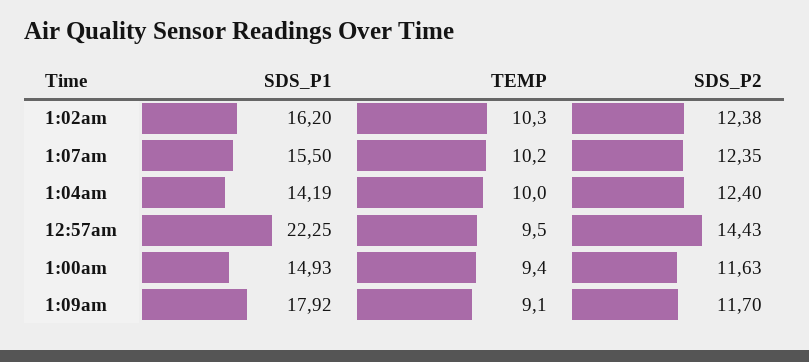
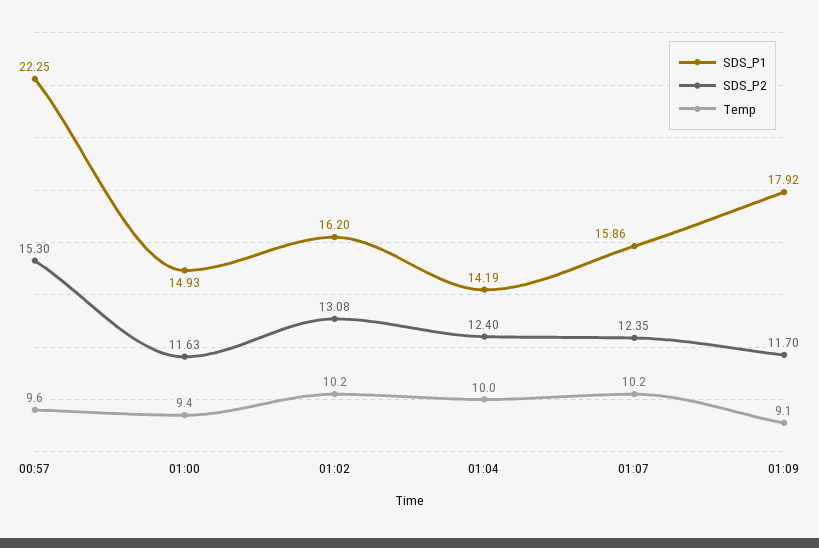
TEMP, 1:02am: 10.3 -> 10.2
SDS_P2, 1:02am: 12.38 -> 13.08
SDS_P1, 1:07am: 15.5 -> 15.86
TEMP, 12:57am: 9.5 -> 9.6
SDS_P2, 12:57am: 14.43 -> 15.3

